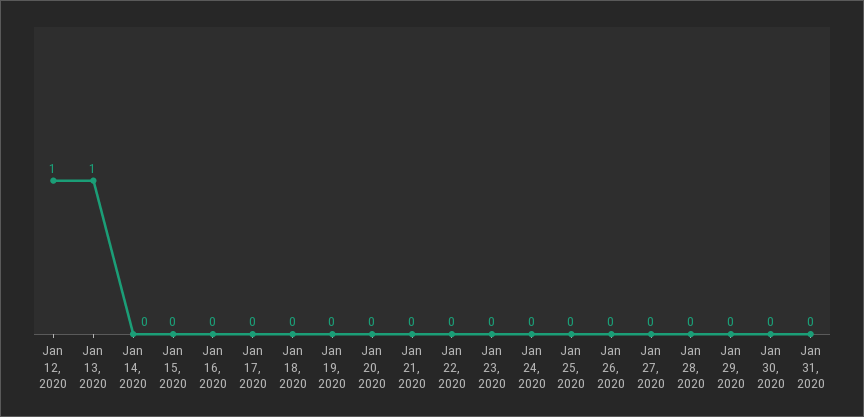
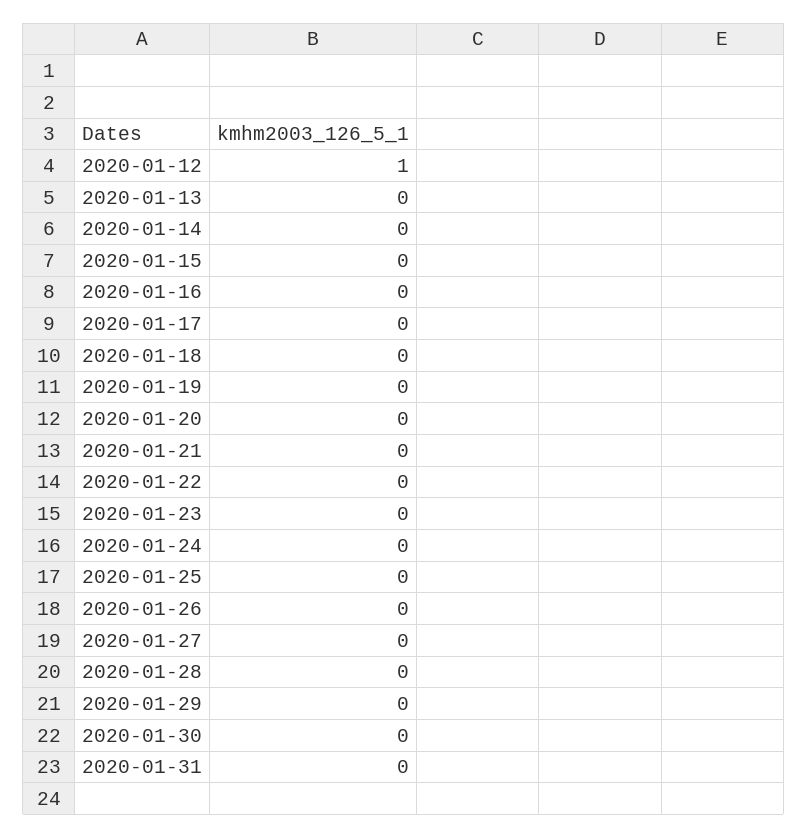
Jan 13, 2020: 1 -> 0

